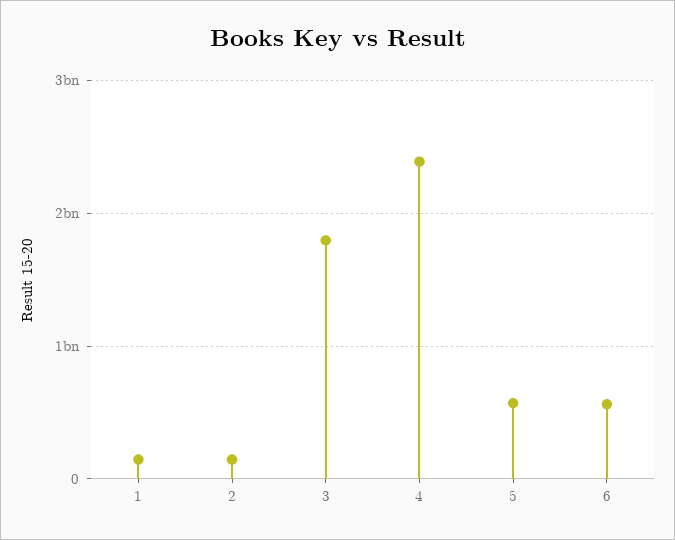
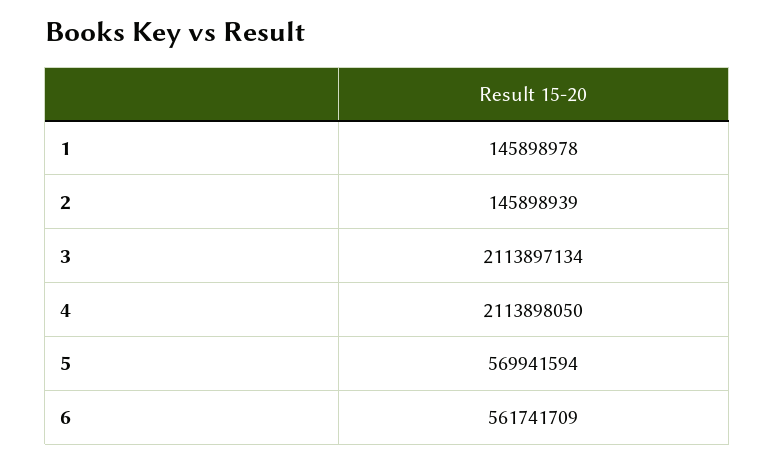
3: 1800000000 -> 2113897134
4: 2400000000 -> 2113898050

